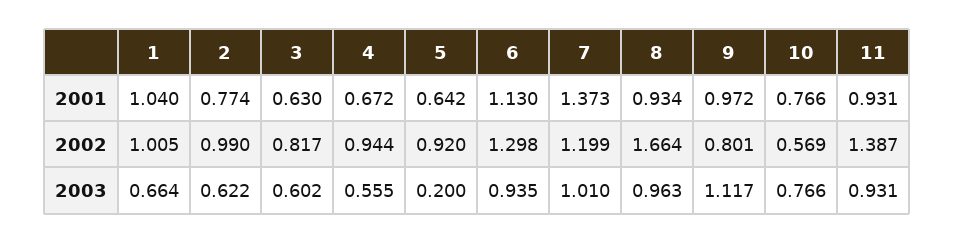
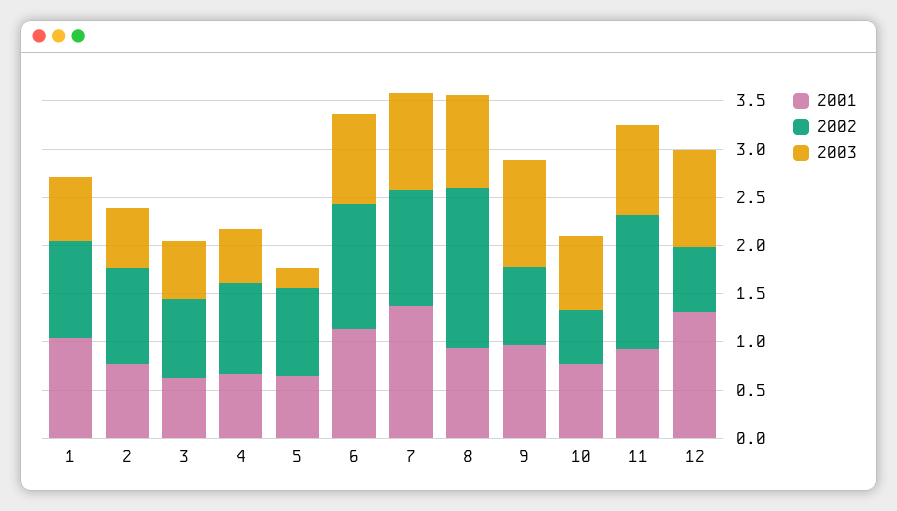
2001, 12: none -> 1.3
2002, 12: none -> 0.7
2003, 12: none -> 1

